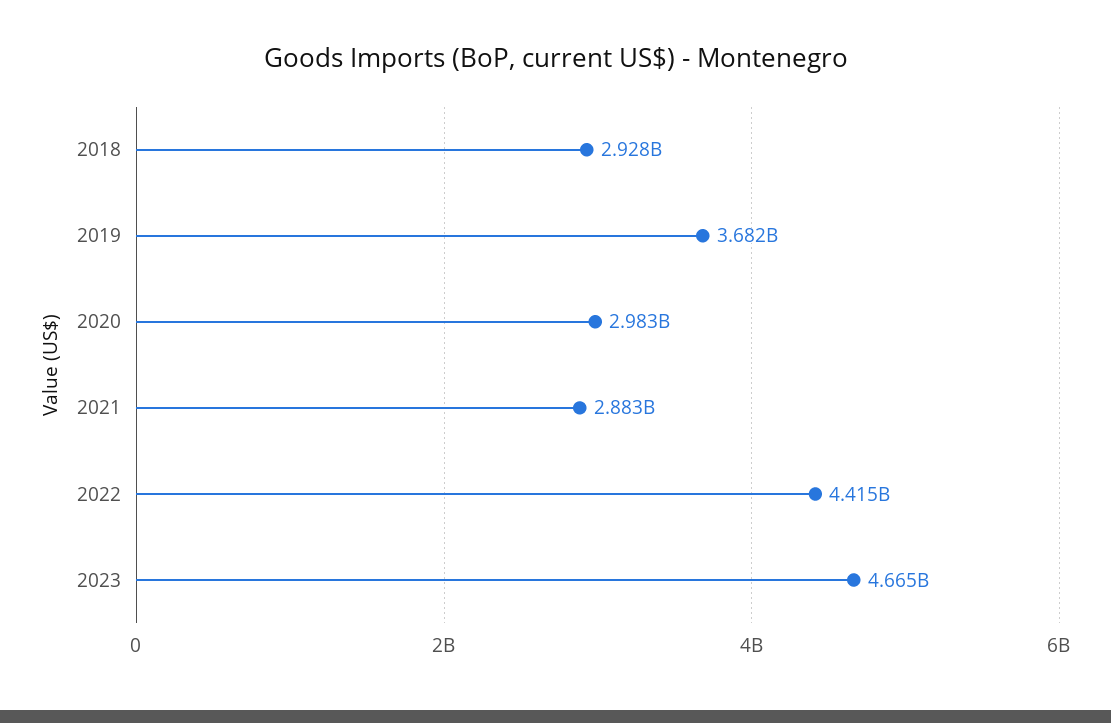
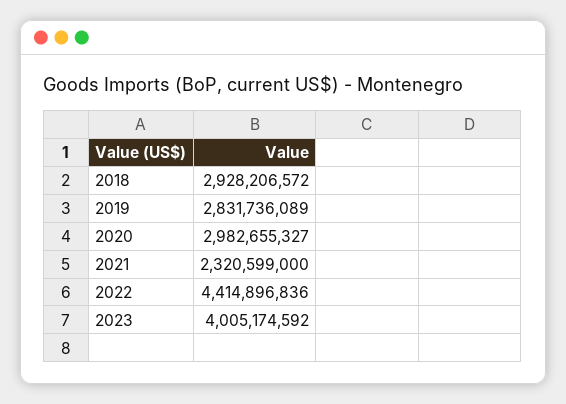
2019: 3682000000 -> 2831736089
2021: 2883000000 -> 2320599000
2023: 4665000000 -> 4005174592

